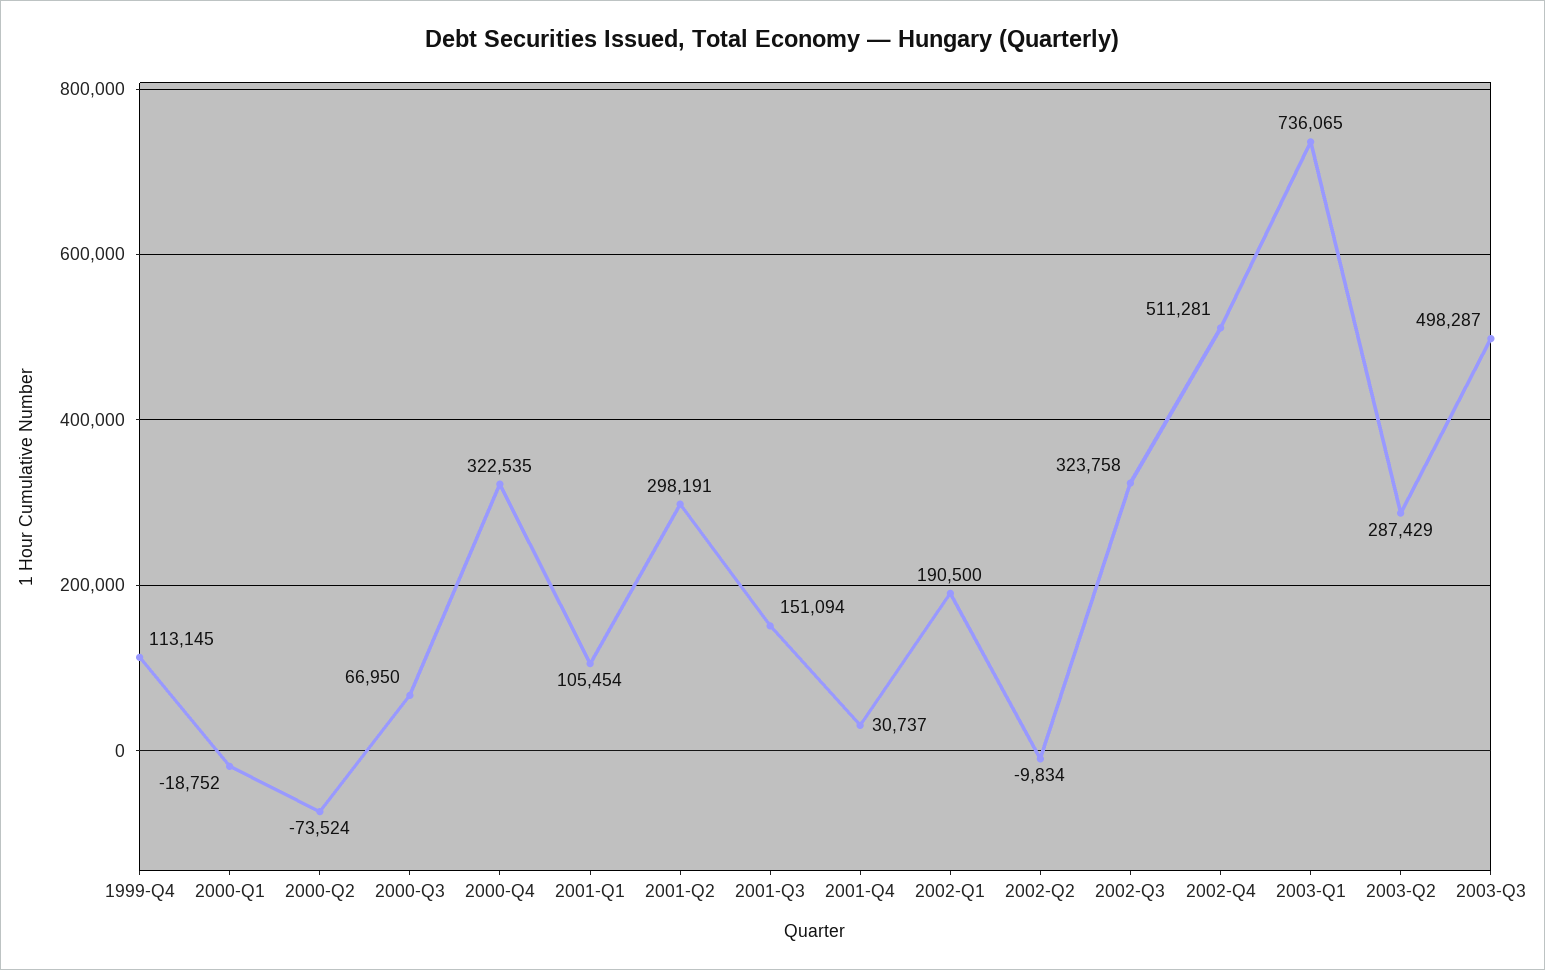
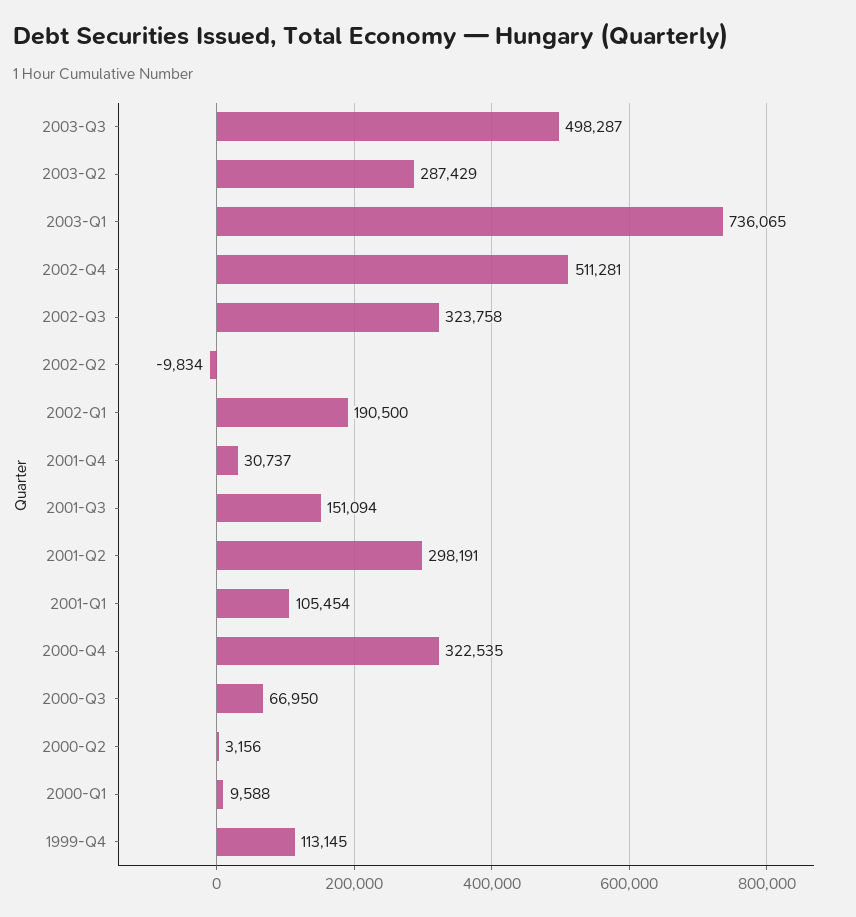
2000-Q1: -18752 -> 9588
2000-Q2: -73524 -> 3156

